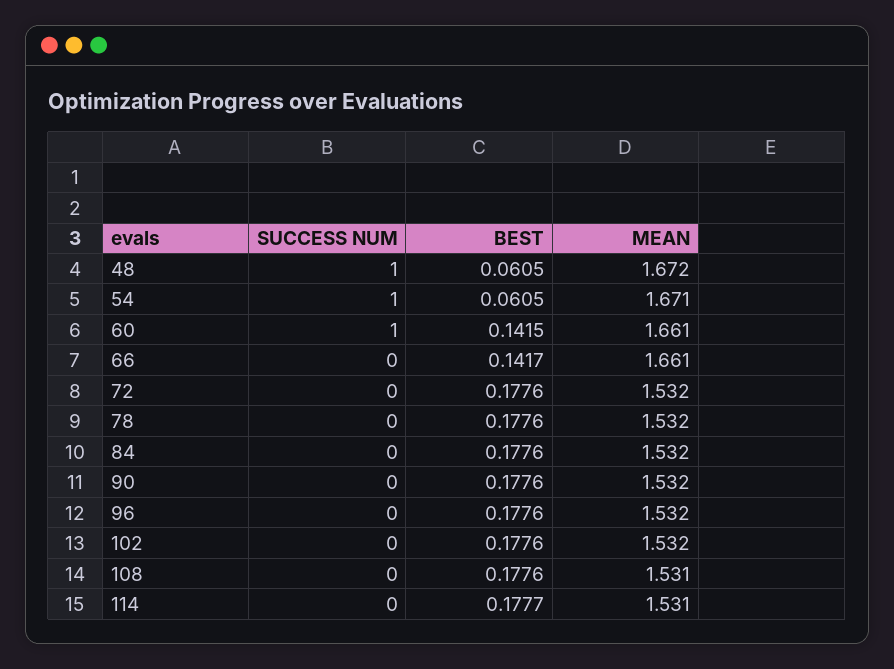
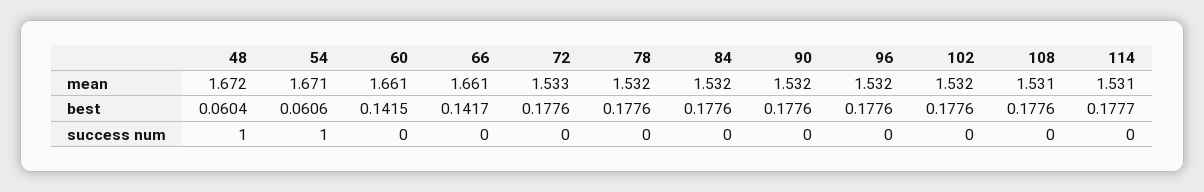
BEST, 48: 0.0605 -> 0.0604
BEST, 54: 0.0605 -> 0.0606
SUCCESS NUM, 60: 1 -> 0
MEAN, 72: 1.532 -> 1.533

